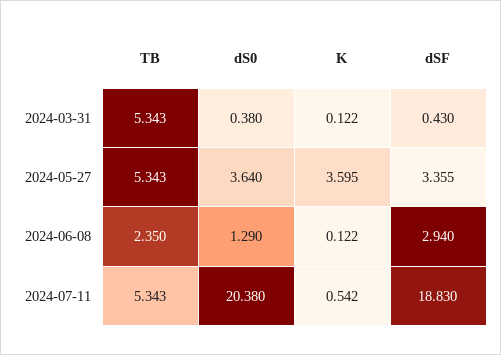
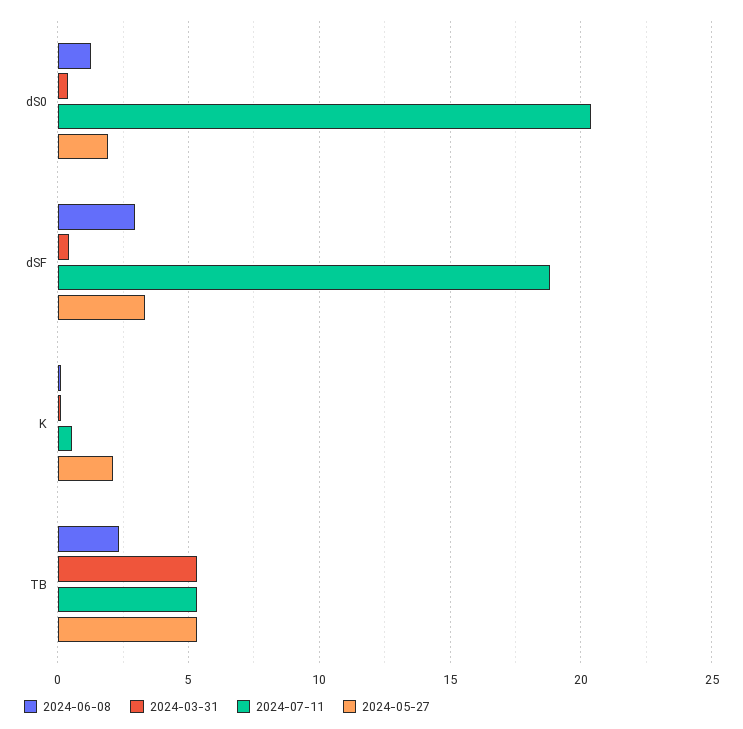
2024-05-27, dS0: 3.64 -> 2
2024-05-27, K: 3.595 -> 2

